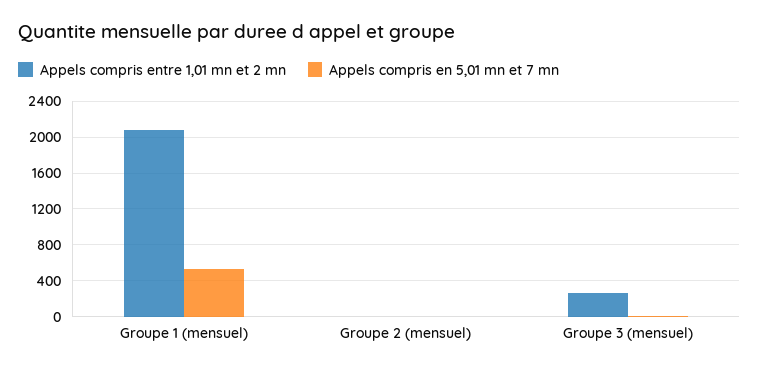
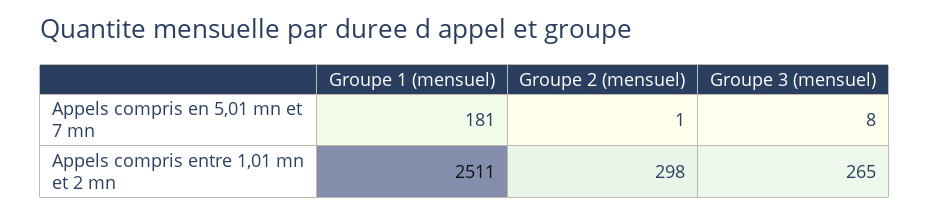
Appels compris entre 1,01 mn et 2 mn, Groupe 1 (mensuel): 2100 -> 2511
Appels compris en 5,01 mn et 7 mn, Groupe 1 (mensuel): 500 -> 181
Appels compris entre 1,01 mn et 2 mn, Groupe 2 (mensuel): 0 -> 298

